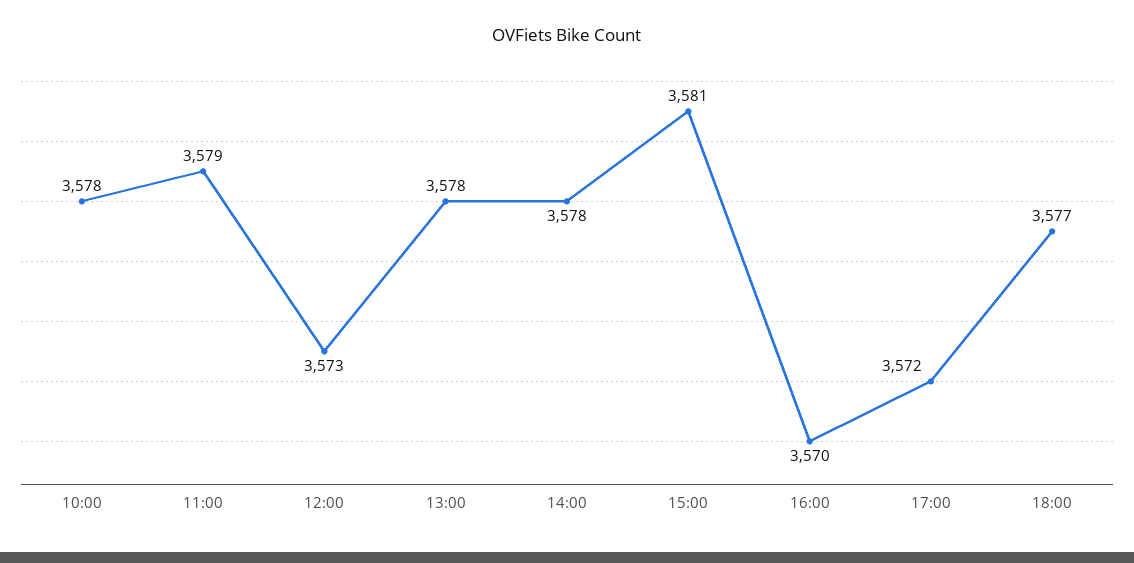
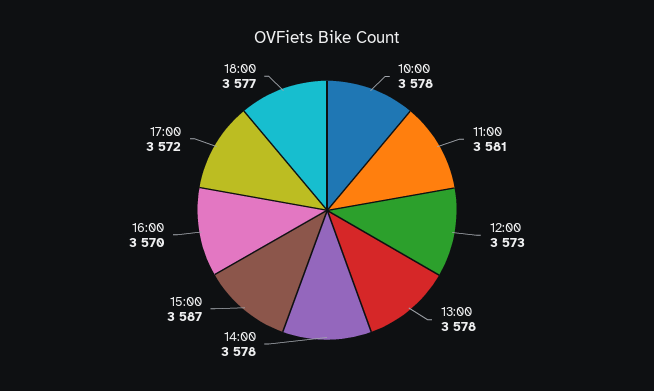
11:00: 3579 -> 3581
15:00: 3581 -> 3587

